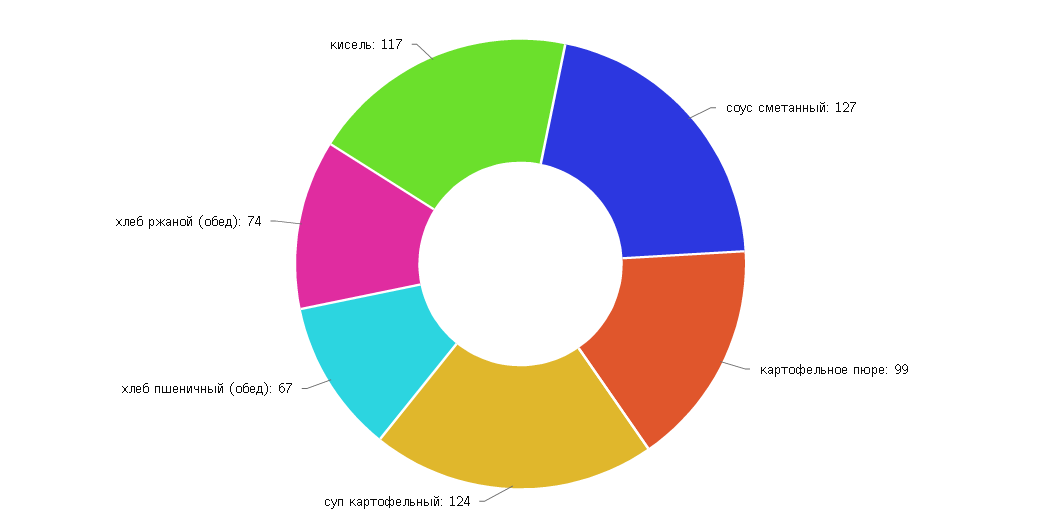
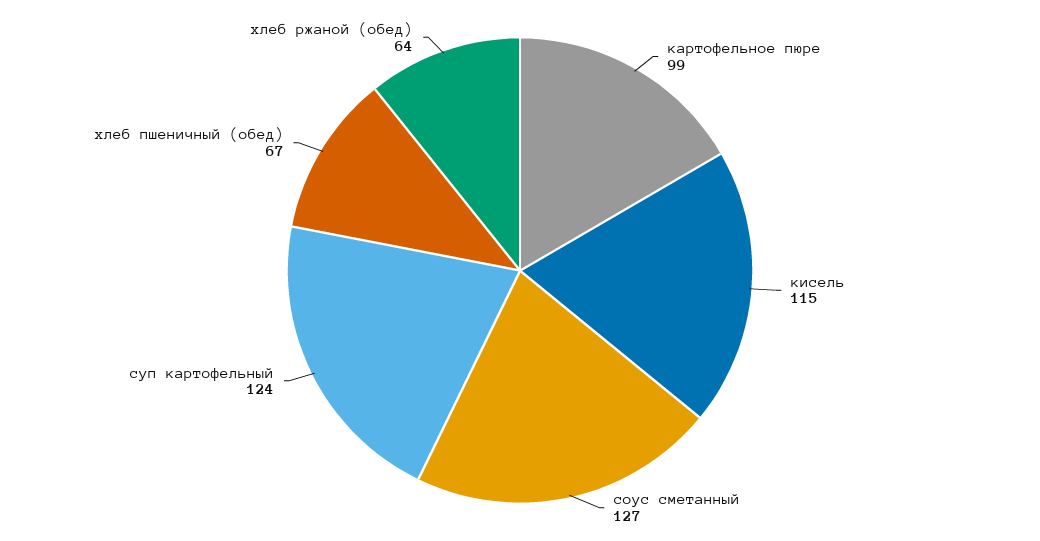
хлеб ржаной (обед): 74 -> 64
кисель: 117 -> 115

